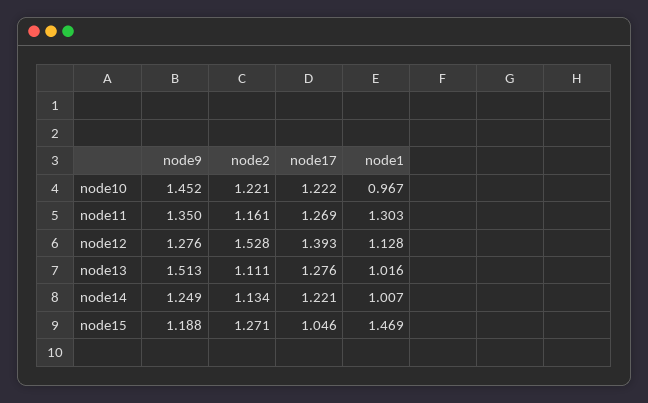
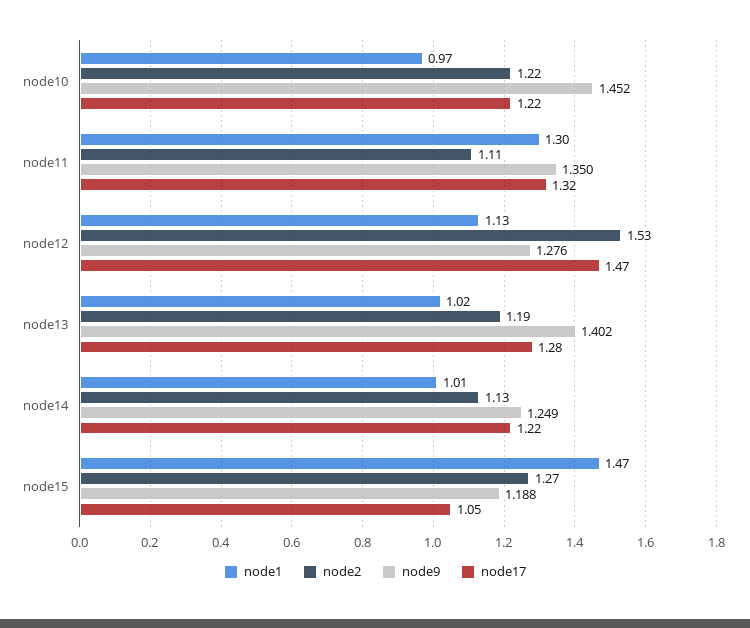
node2, node11: 1.161 -> 1.11
node17, node11: 1.269 -> 1.32
node17, node12: 1.393 -> 1.47
node9, node13: 1.513 -> 1.402
node2, node13: 1.111 -> 1.19

